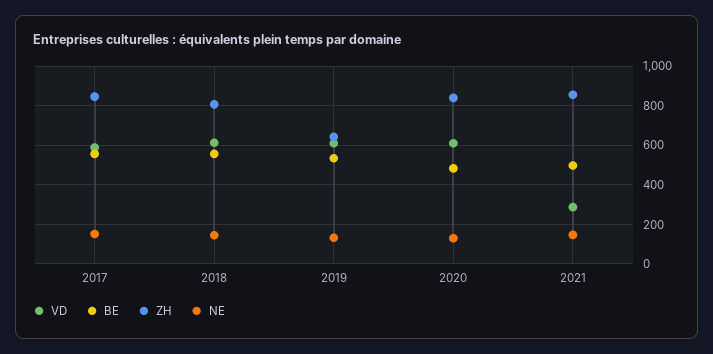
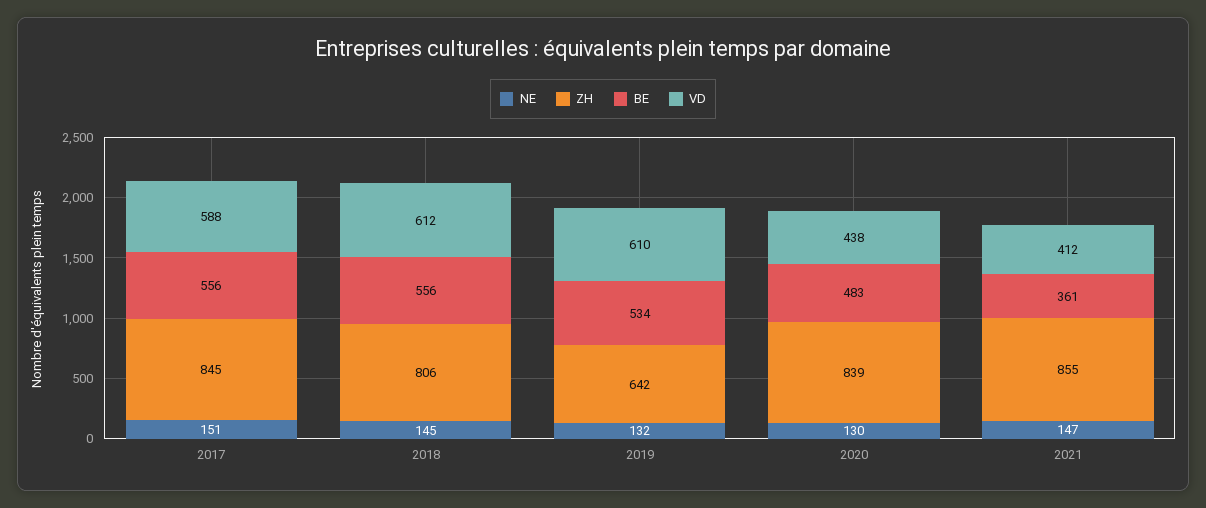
VD, 2020: 600 -> 438
VD, 2021: 300 -> 412
BE, 2021: 500 -> 361

